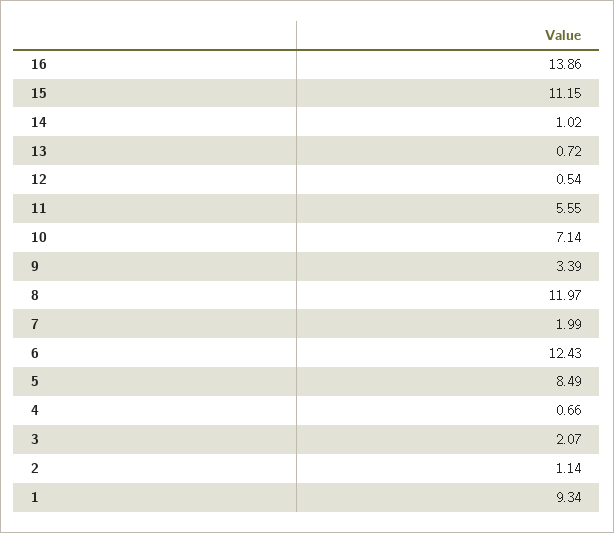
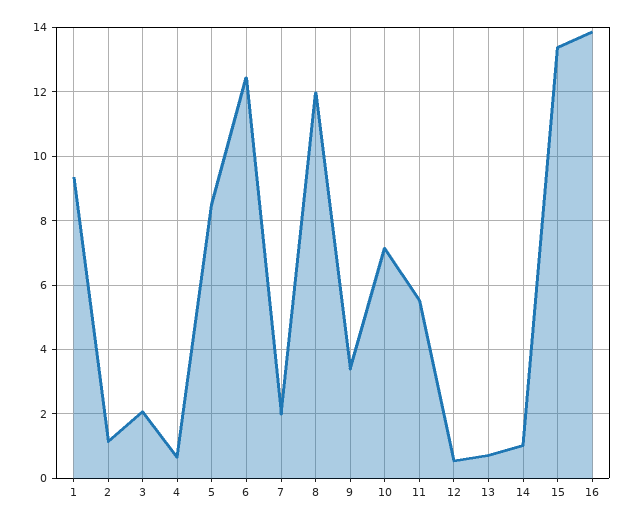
15: 11.15 -> 13.4

